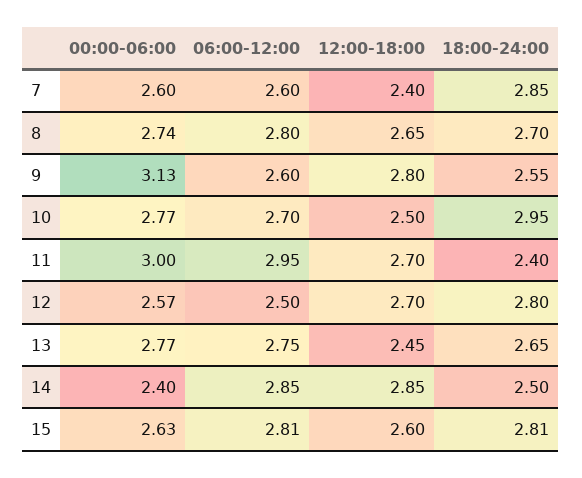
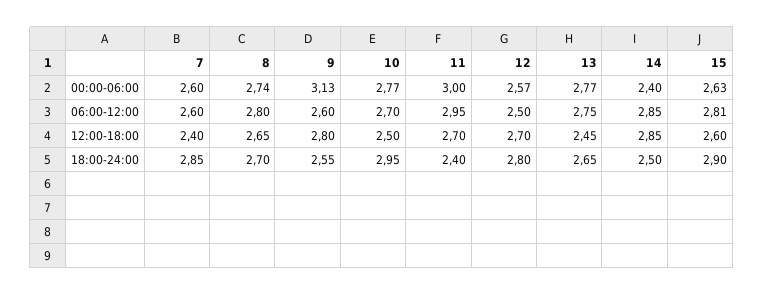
18:00-24:00, 15: 2.81 -> 2.9

